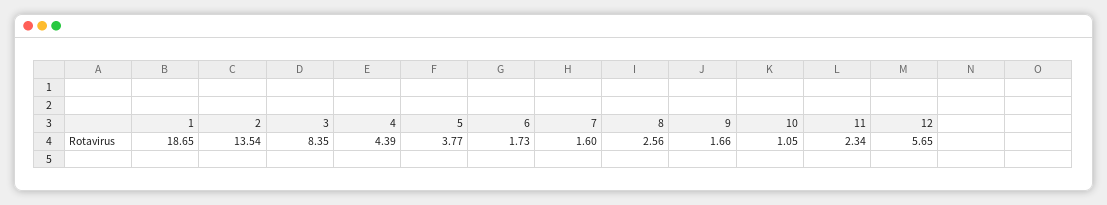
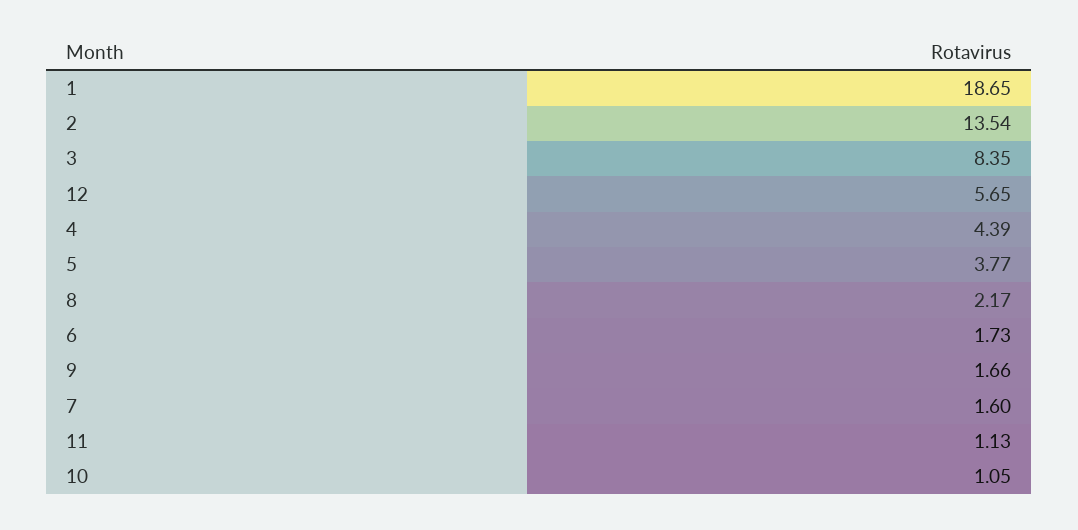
8: 2.56 -> 2.17
11: 2.34 -> 1.13

